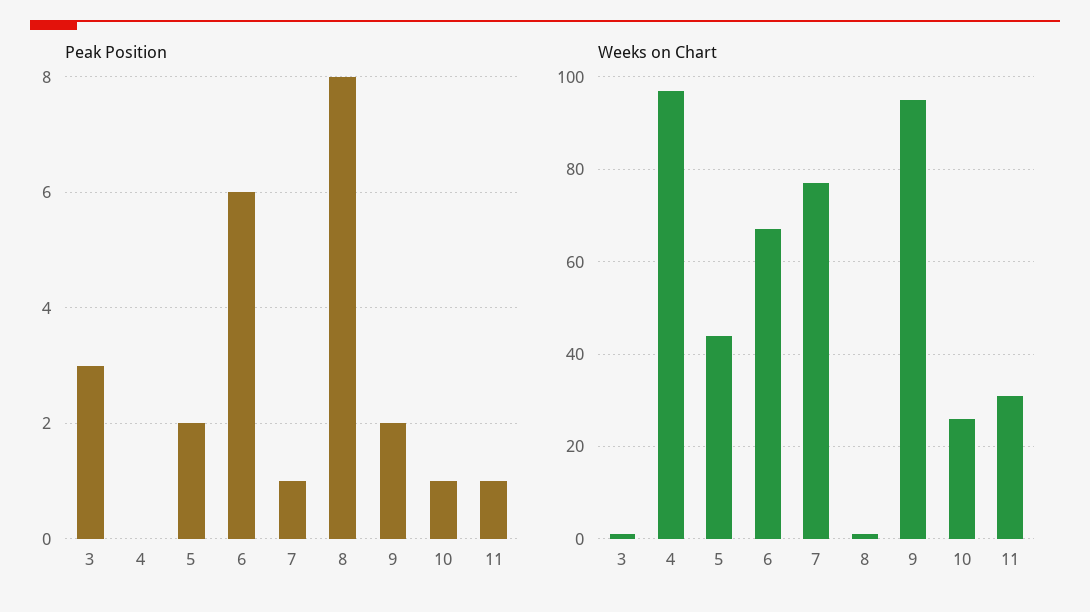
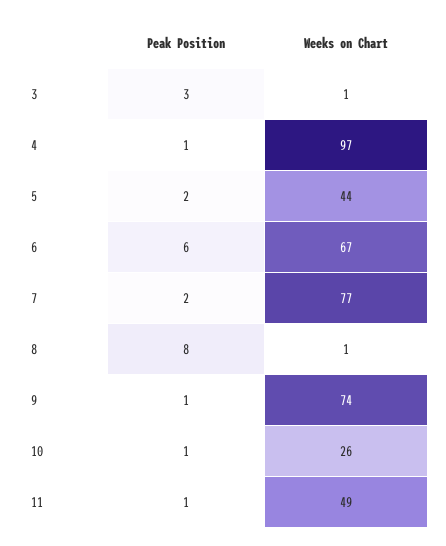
Peak Position, 4: 0 -> 1
Peak Position, 7: 1 -> 2
Peak Position, 9: 2 -> 1
Weeks on Chart, 9: 95 -> 74
Weeks on Chart, 11: 30 -> 49

